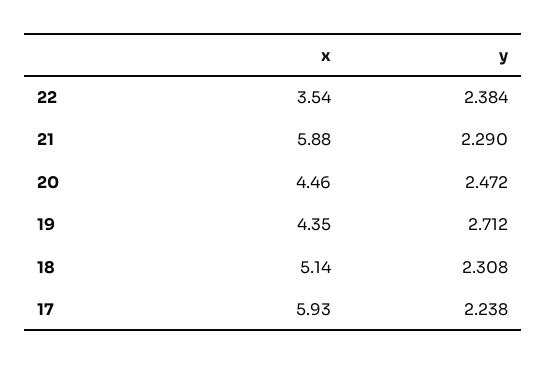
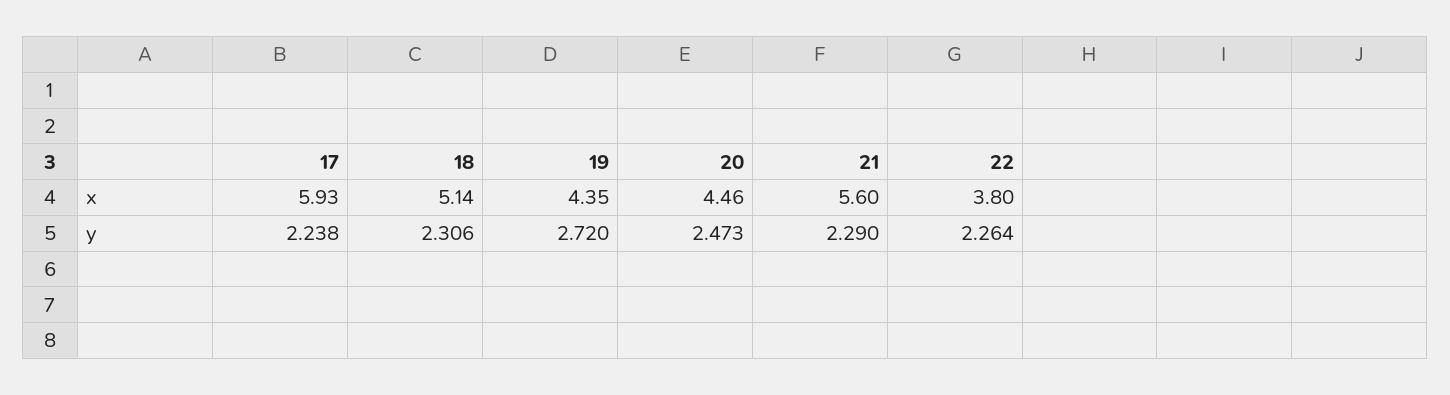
x, 22: 3.54 -> 3.8
y, 22: 2.384 -> 2.264
x, 21: 5.88 -> 5.6
y, 20: 2.472 -> 2.473
y, 19: 2.712 -> 2.72
y, 18: 2.308 -> 2.306

